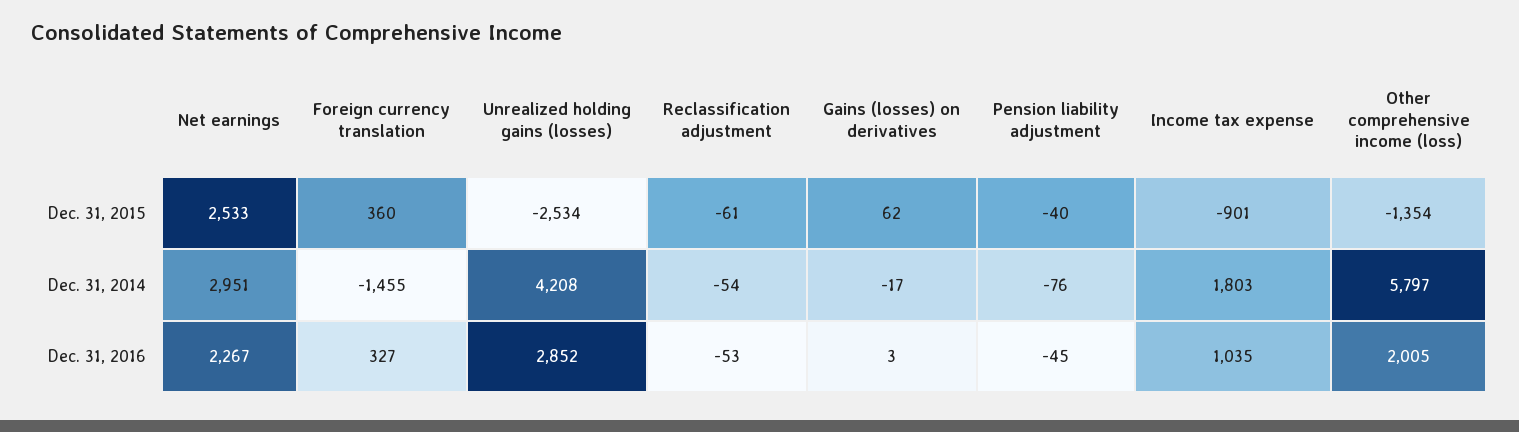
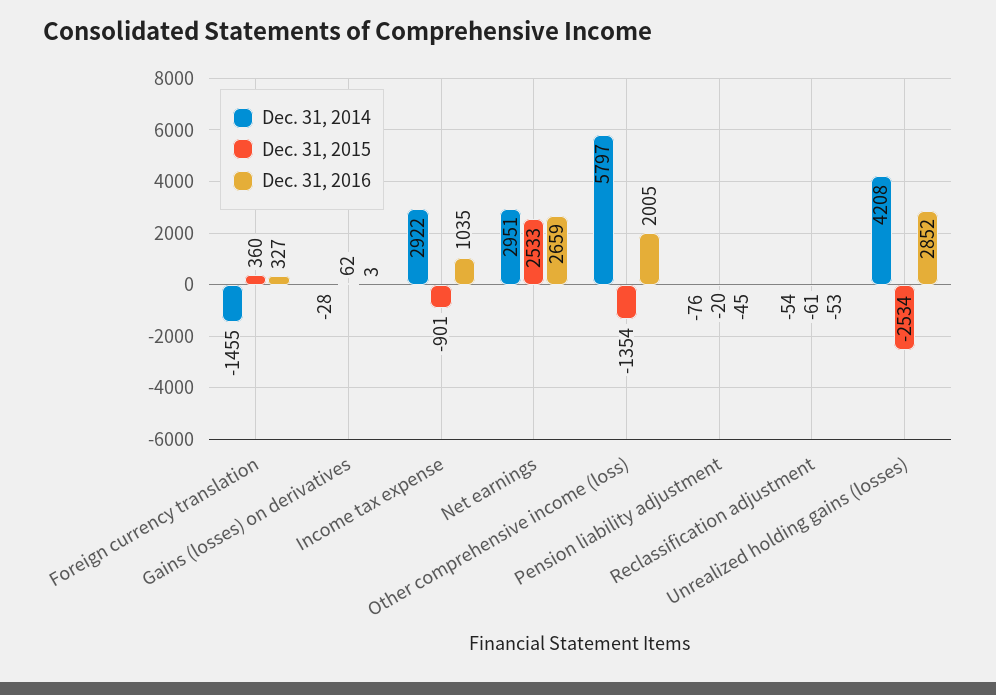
Dec. 31, 2015, Pension liability adjustment: -40 -> -20
Dec. 31, 2014, Gains (losses) on derivatives: -17 -> -28
Dec. 31, 2014, Income tax expense: 1803 -> 2922
Dec. 31, 2016, Net earnings: 2267 -> 2659

